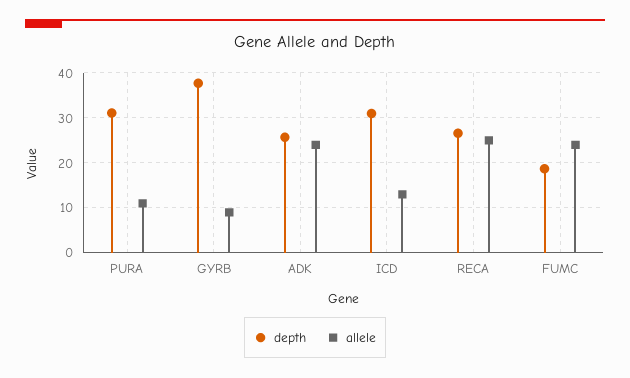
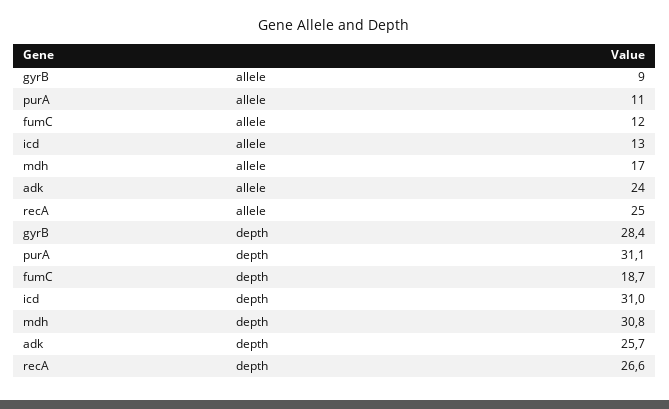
depth, GYRB: 38 -> 28.4
allele, FUMC: 24 -> 12
allele, mdh: none -> 17
depth, mdh: none -> 30.8

